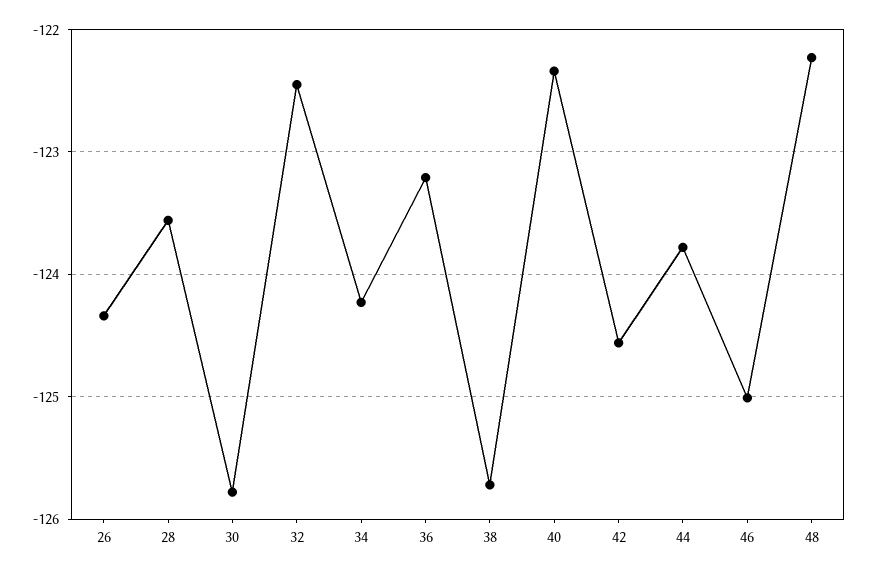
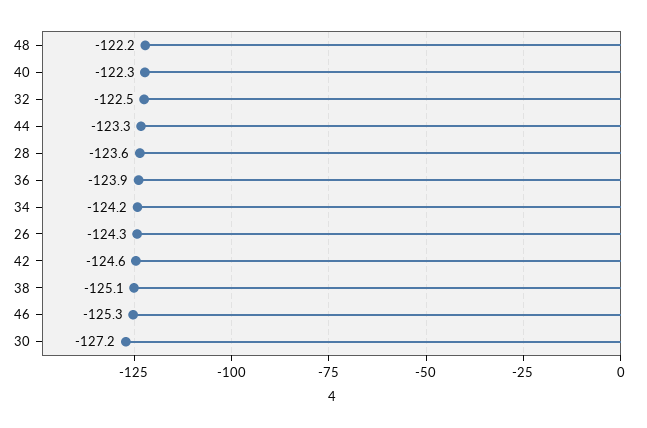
30: -125.8 -> -127.2
36: -123.2 -> -123.9
38: -125.7 -> -125.1
44: -123.8 -> -123.3
46: -125 -> -125.3

